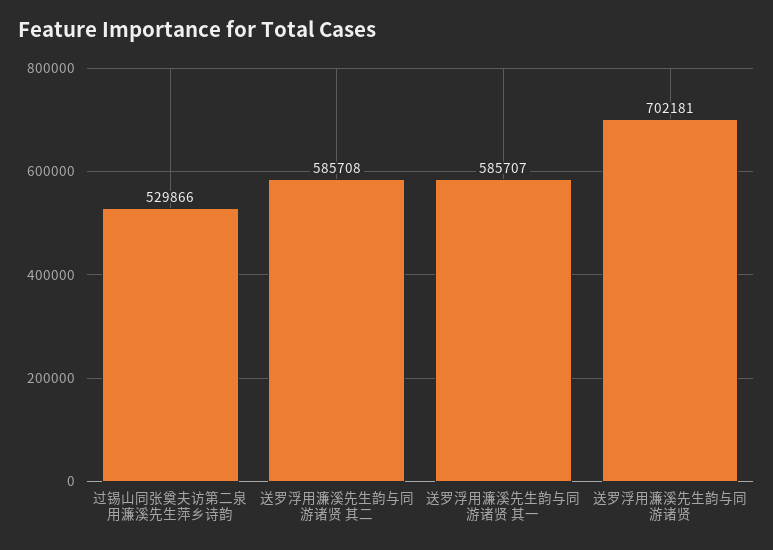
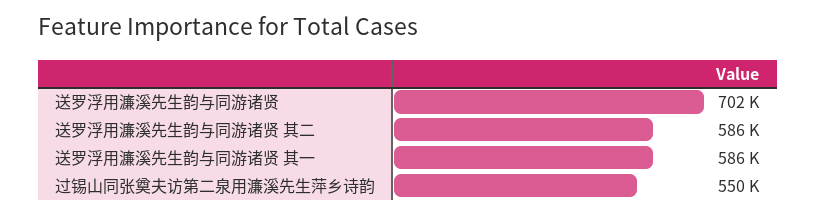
过锡山同张奠夫访第二泉用濂溪先生萍乡诗韵: 529866 -> 550000

